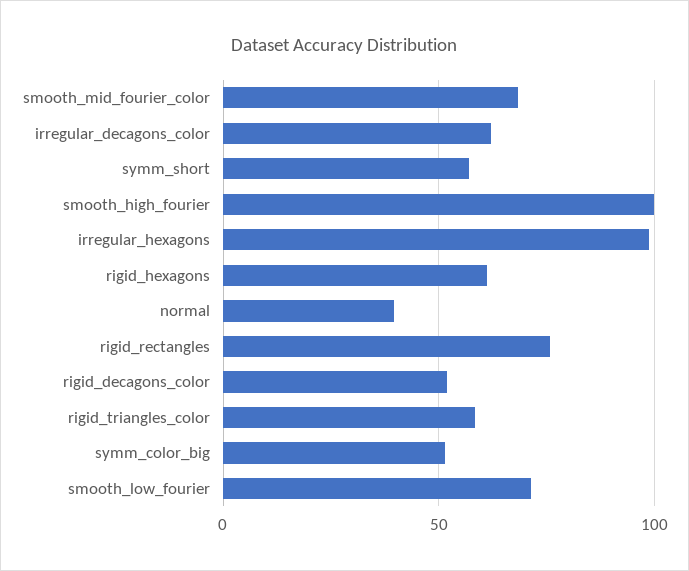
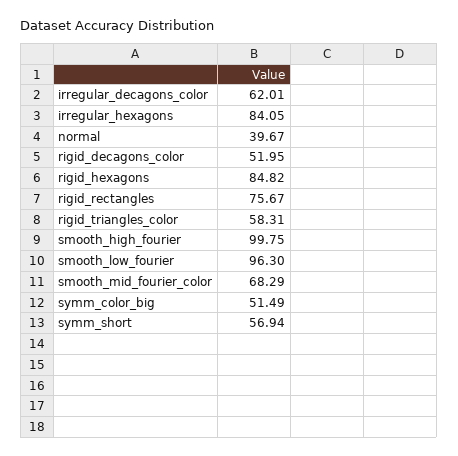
irregular_hexagons: 100 -> 84.05
rigid_hexagons: 60 -> 84.82
smooth_low_fourier: 70 -> 96.3

